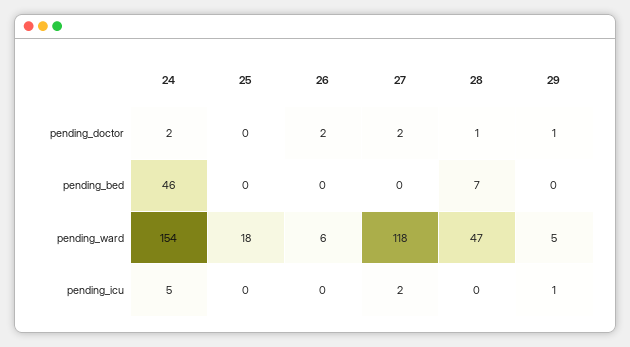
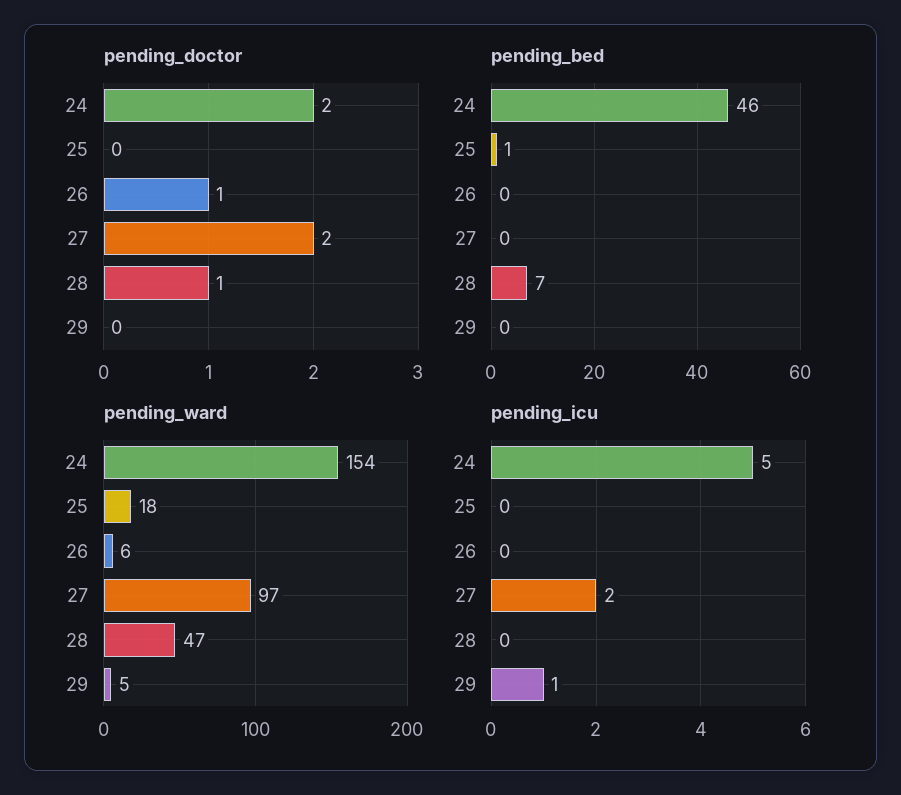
pending_doctor, 26: 2 -> 1
pending_doctor, 29: 1 -> 0
pending_bed, 25: 0 -> 1
pending_ward, 27: 118 -> 97

